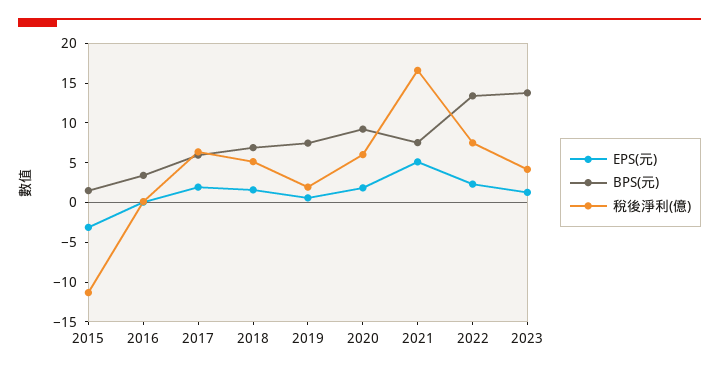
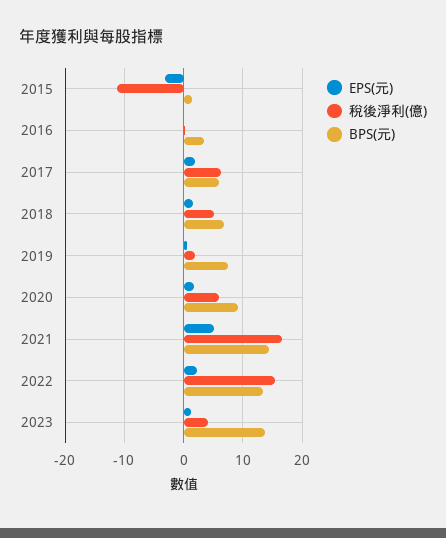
BPS(元), 2021: 7.5 -> 14
稅後淨利(億), 2022: 7.5 -> 16

